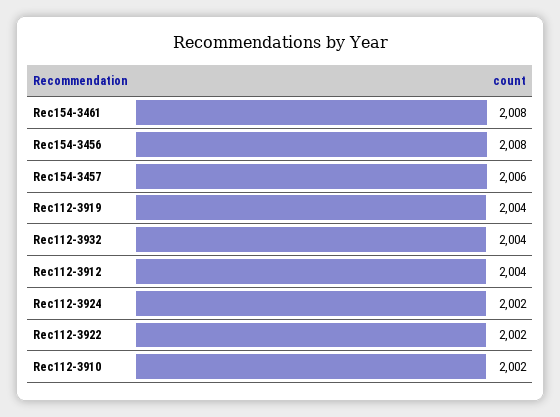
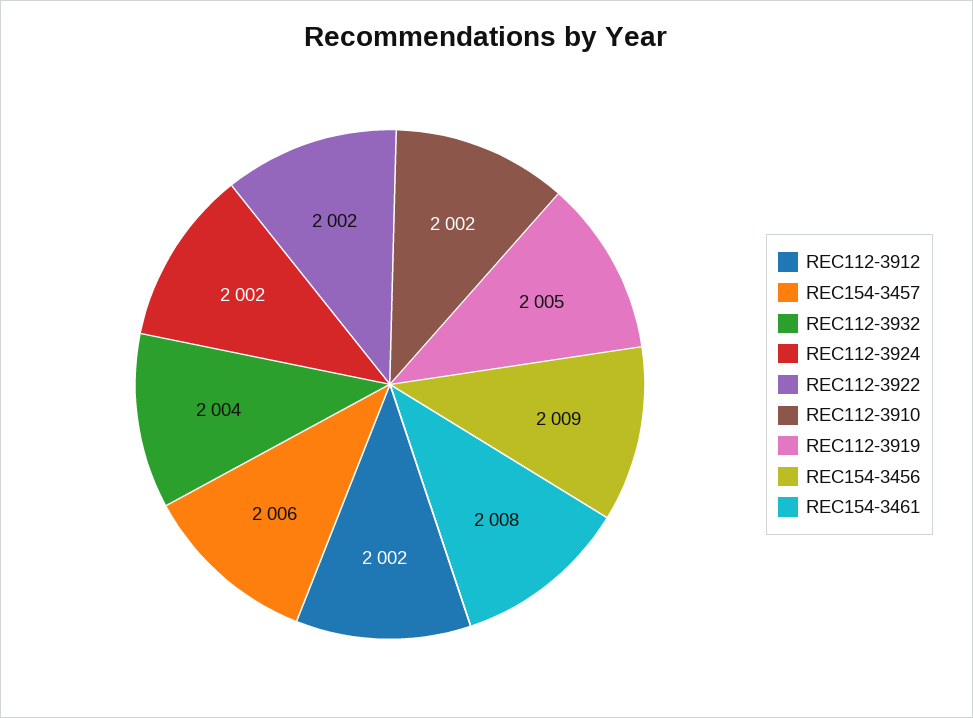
Rec154-3456: 2008 -> 2009
Rec112-3919: 2004 -> 2005
Rec112-3912: 2004 -> 2002

